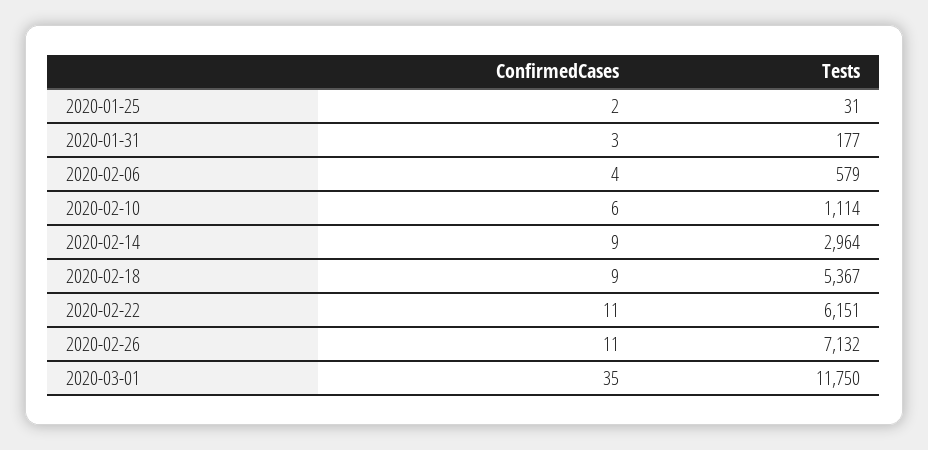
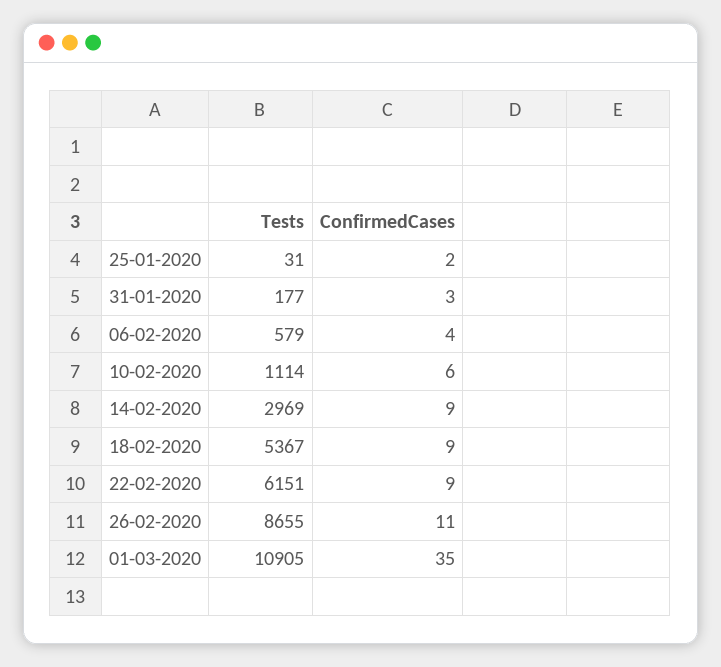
Tests, 2020-02-14: 2964 -> 2969
ConfirmedCases, 2020-02-22: 11 -> 9
Tests, 2020-02-26: 7132 -> 8655
Tests, 2020-03-01: 11750 -> 10905

